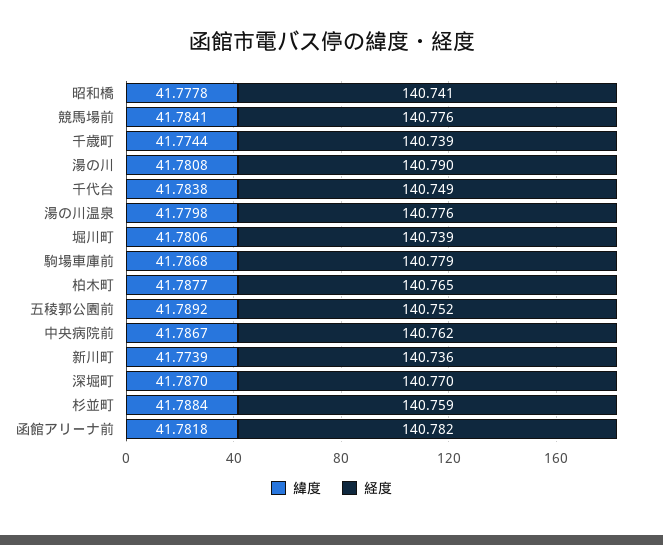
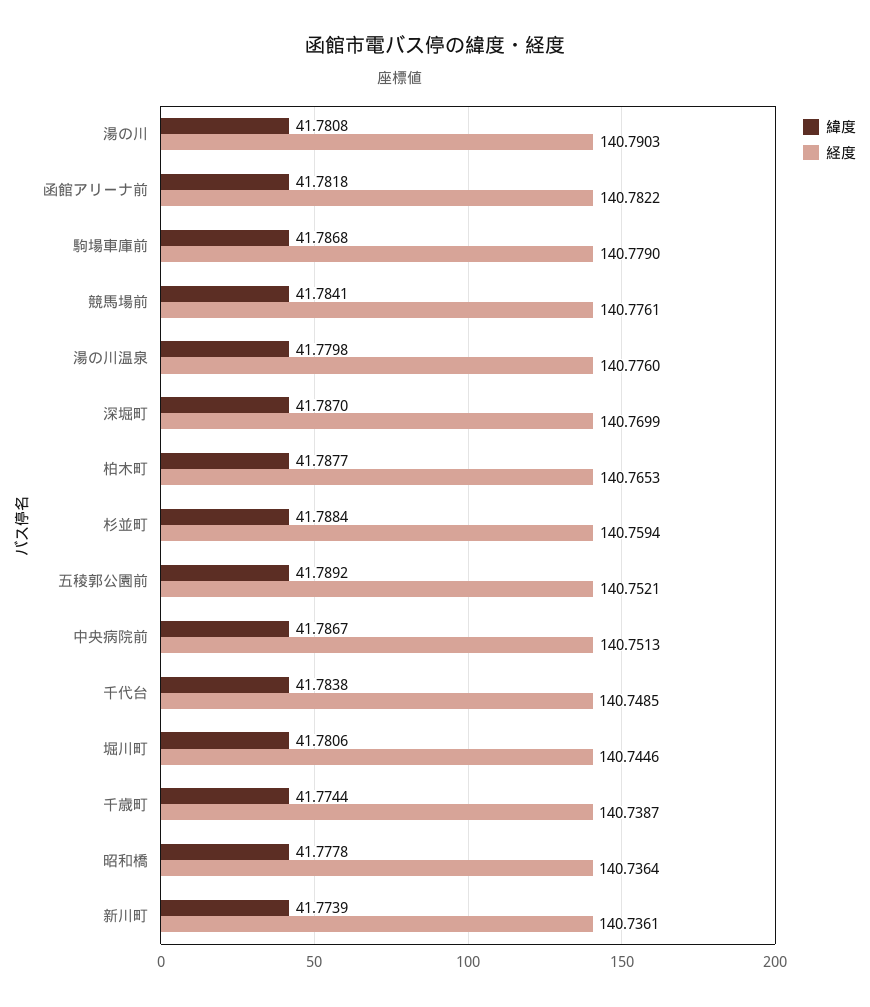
経度, 昭和橋: 140.741 -> 140.7364
経度, 堀川町: 140.739 -> 140.7446
経度, 中央病院前: 140.762 -> 140.7513

